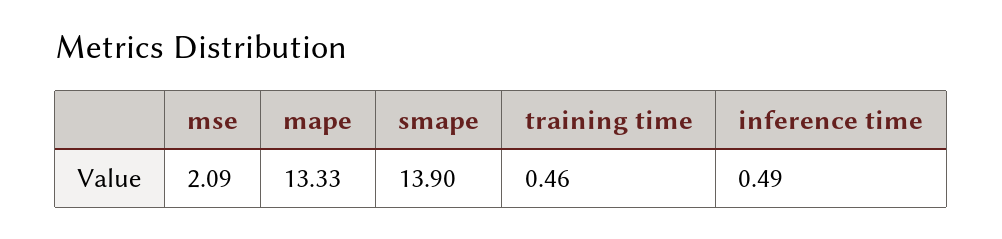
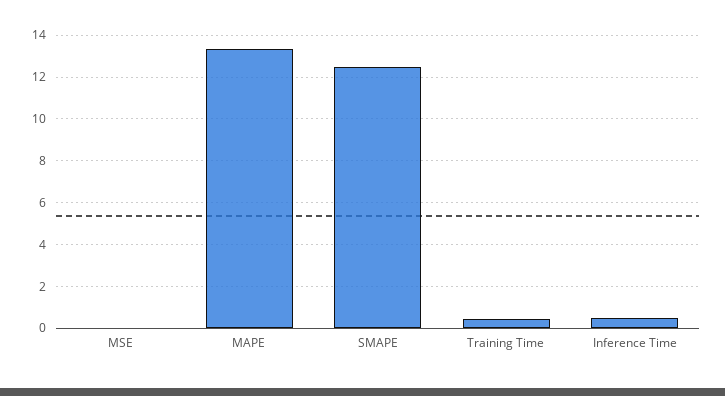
mse: 2.09 -> 0
smape: 13.9 -> 12.5

